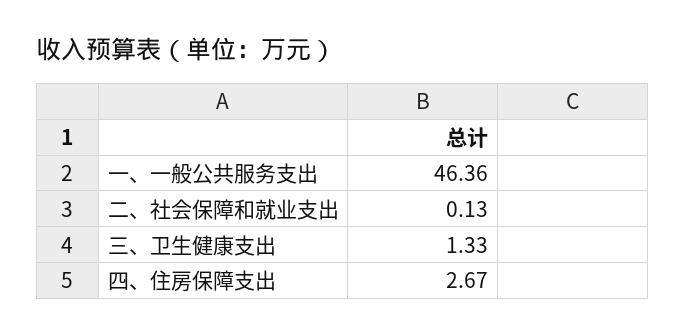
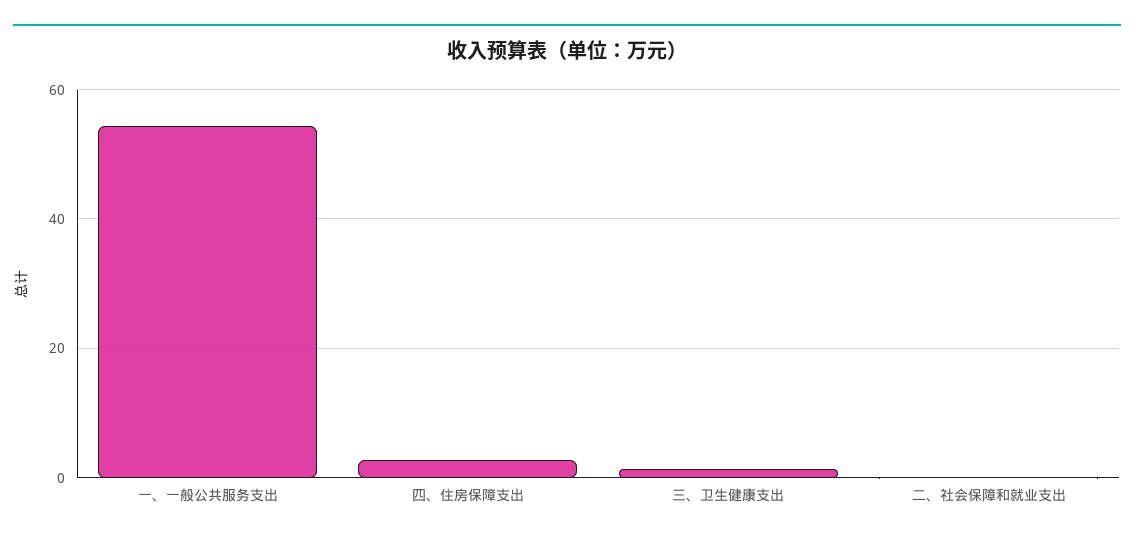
一、一般公共服务支出: 46.36 -> 54

